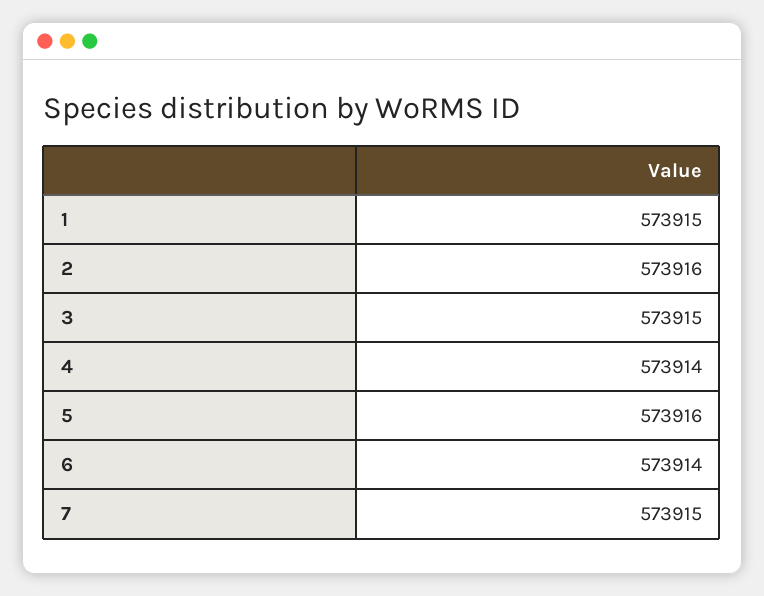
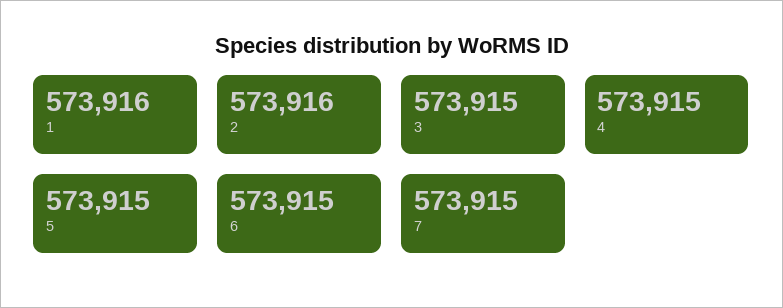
1: 573915 -> 573916
4: 573914 -> 573915
5: 573916 -> 573915
6: 573914 -> 573915

